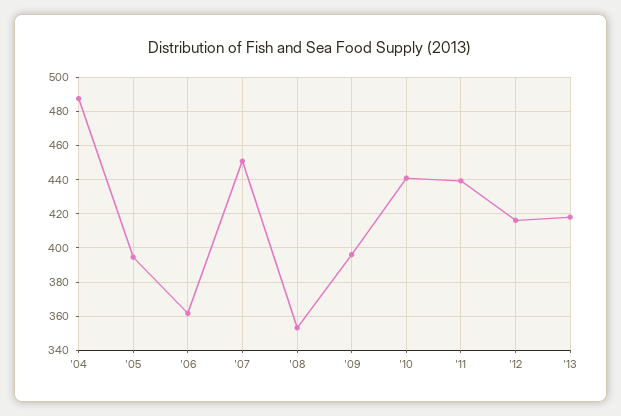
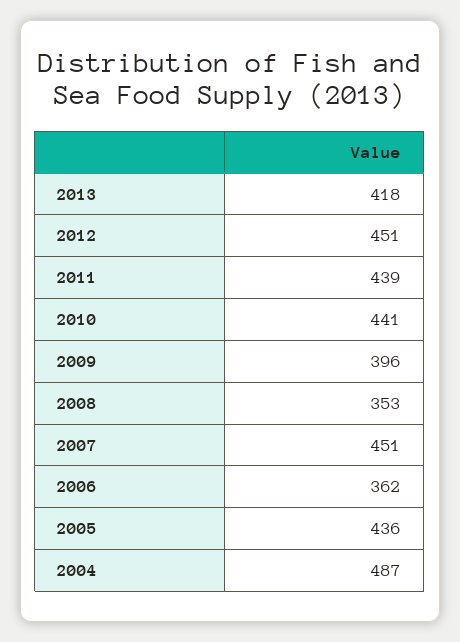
'05: 395 -> 436
'12: 415 -> 451

